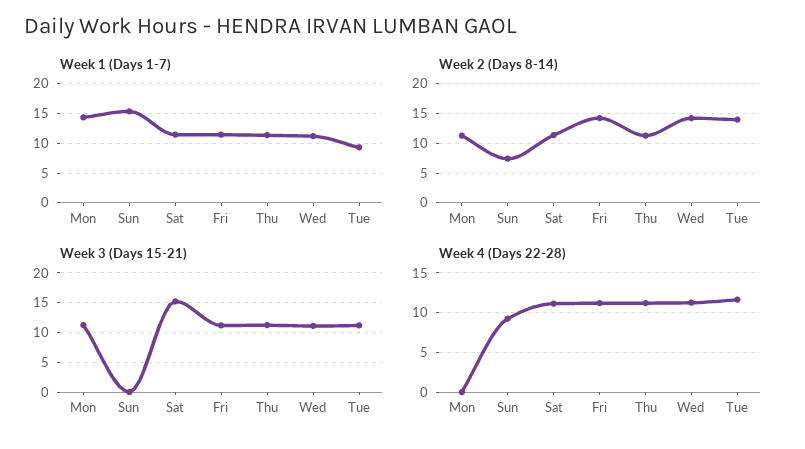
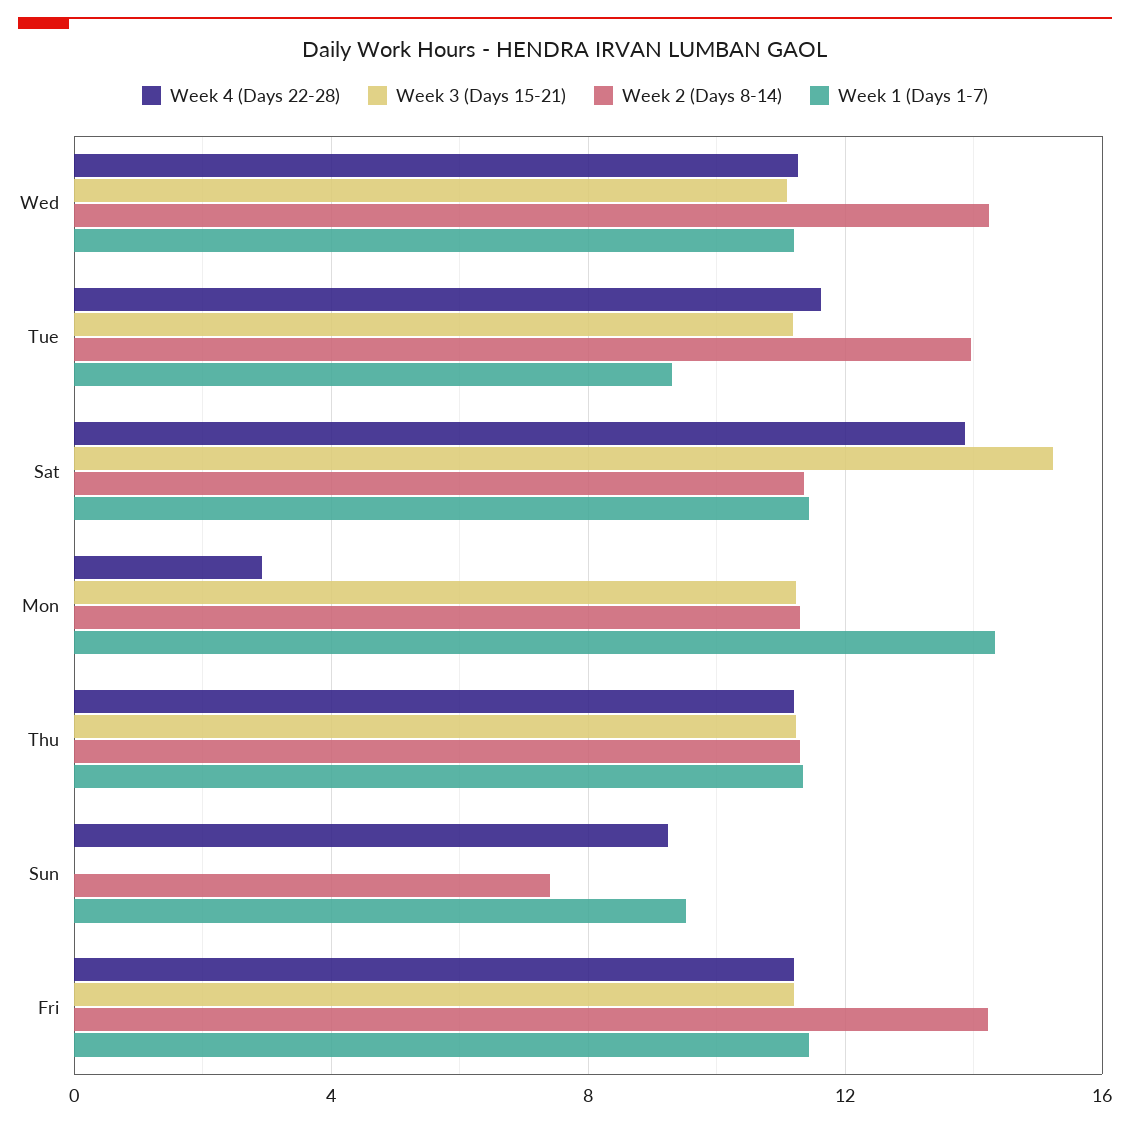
Week 1 (Days 1-7), Sun: 15 -> 9.5
Week 4 (Days 22-28), Mon: 0 -> 3
Week 4 (Days 22-28), Sat: 11 -> 14

